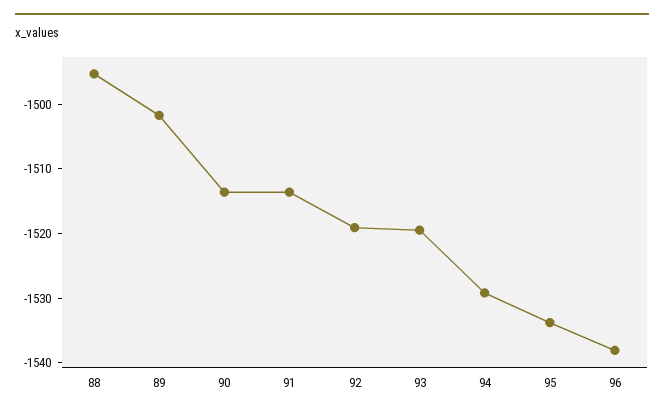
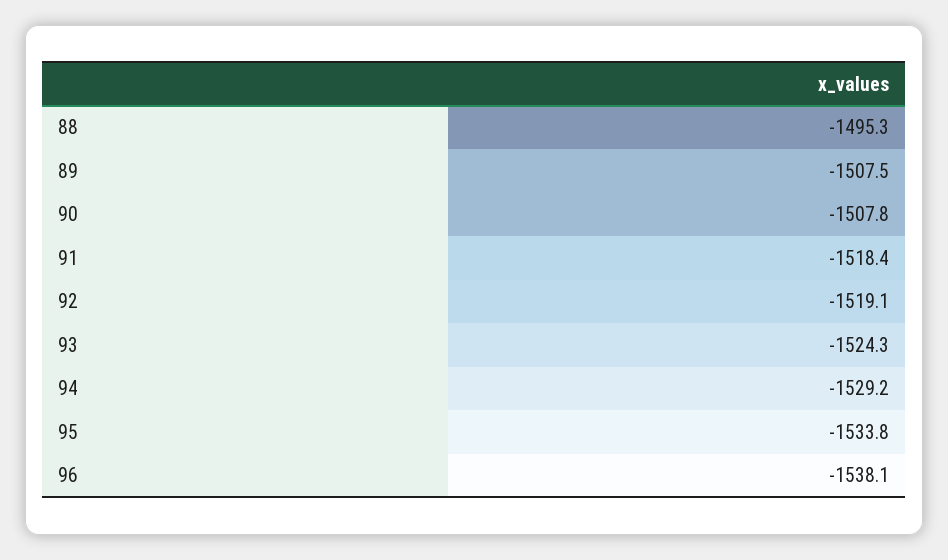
89: -1502 -> -1507.5
90: -1514 -> -1507.8
91: -1514 -> -1518.4
93: -1520 -> -1524.3

